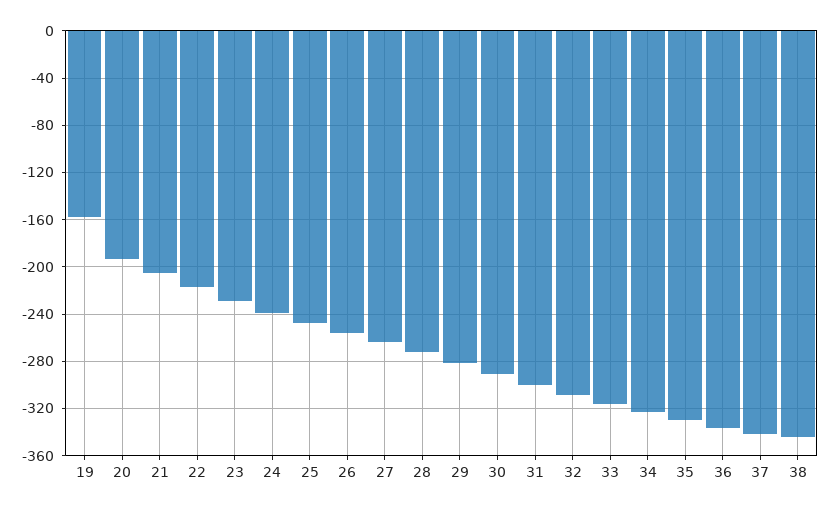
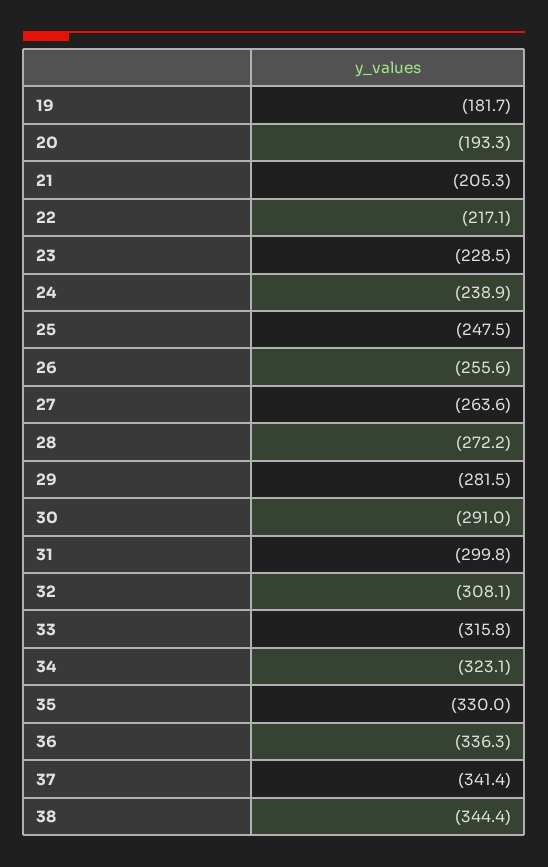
19: -160 -> -181.7

